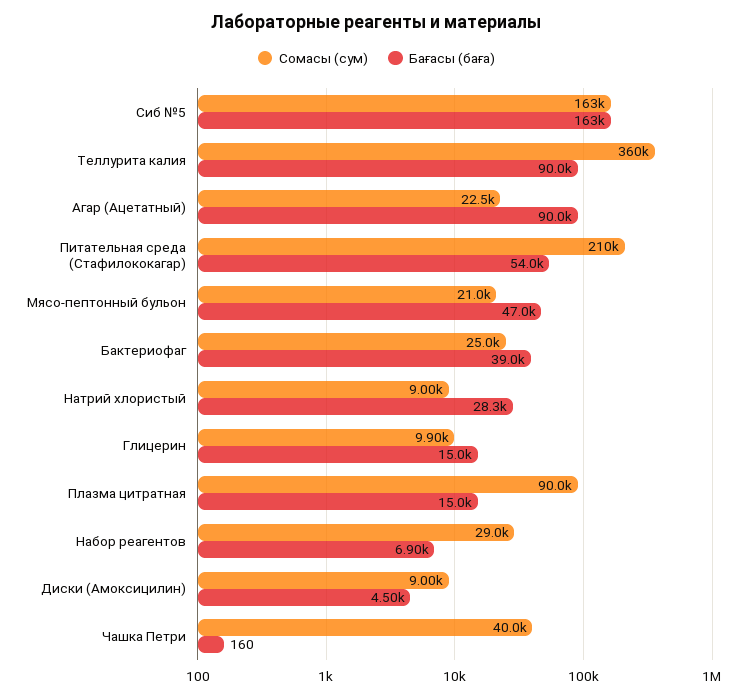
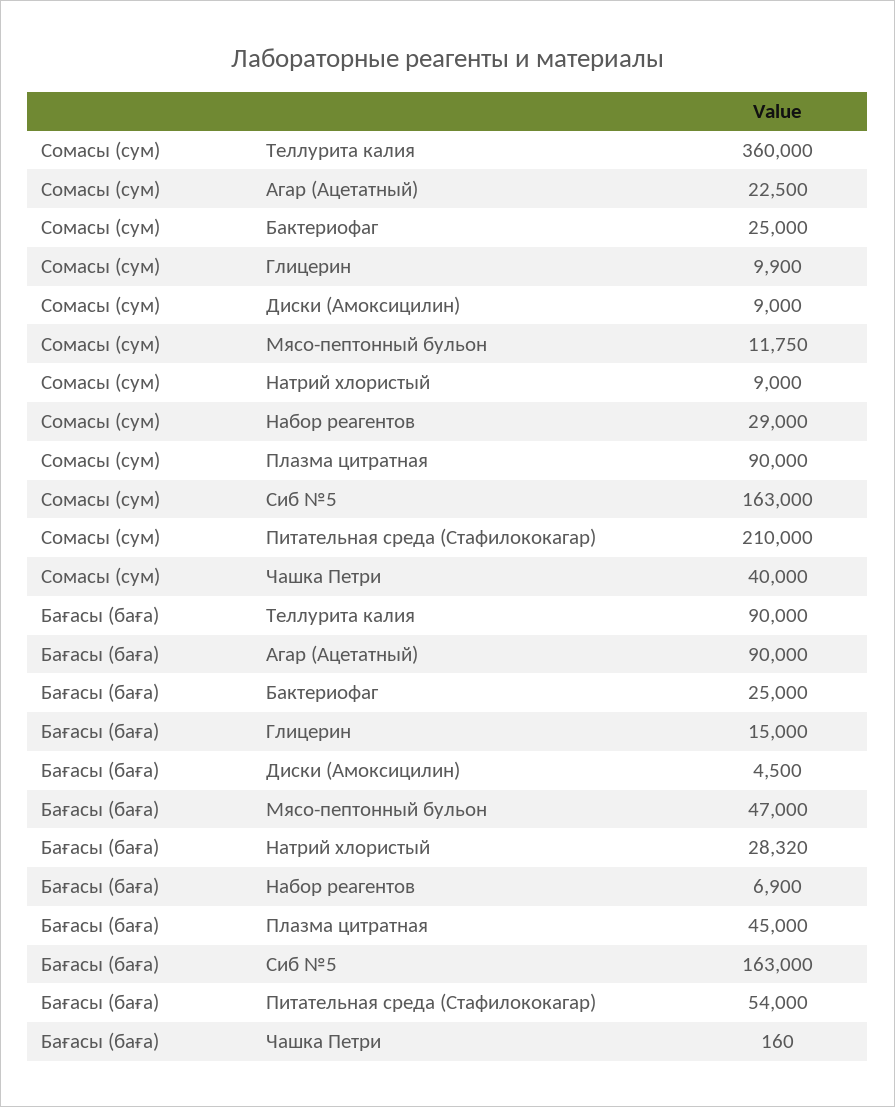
Сомасы (сум), Мясо-пептонный бульон: 21000 -> 11750
Бағасы (баға), Бактериофаг: 39000 -> 25000
Бағасы (баға), Плазма цитратная: 15000 -> 45000

